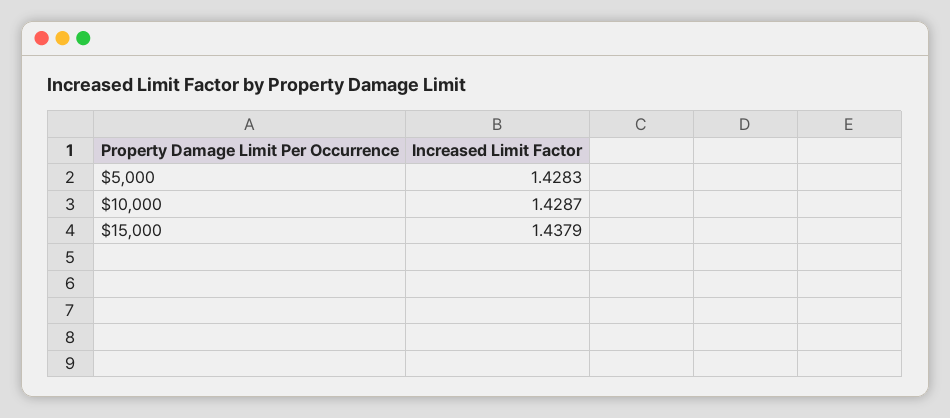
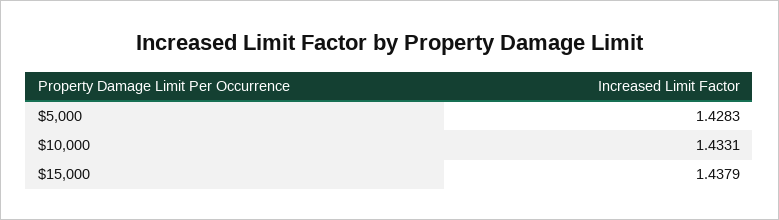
$10,000: 1.4287 -> 1.4331

